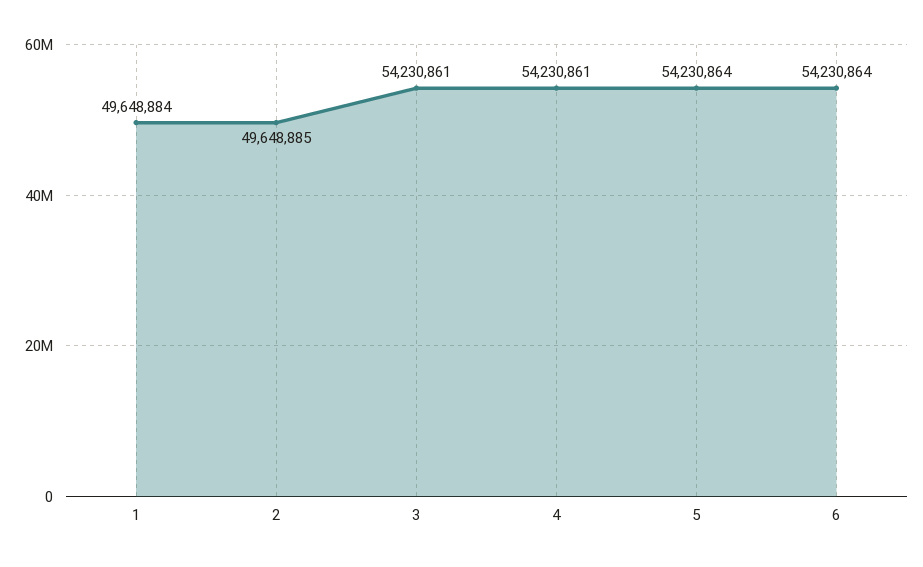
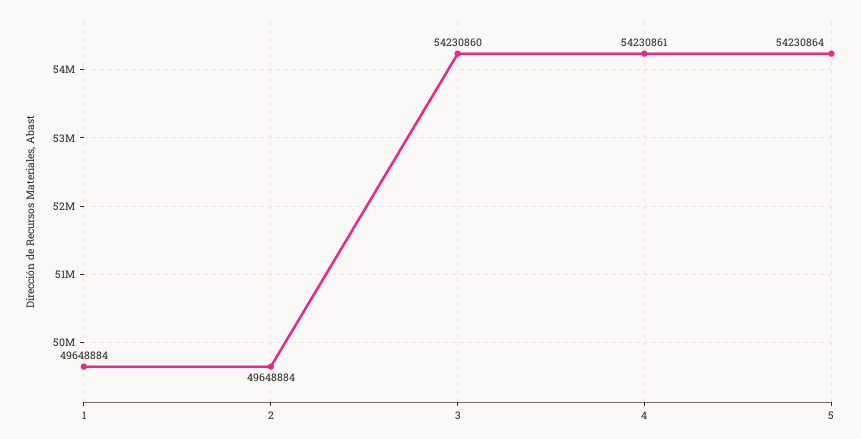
2: 49648885 -> 49648884
3: 54230861 -> 54230860
6: 54230864 -> none

